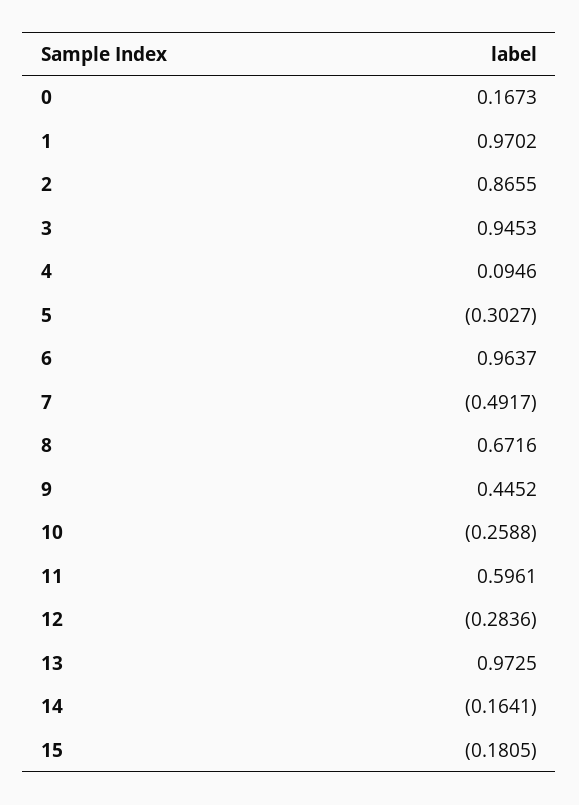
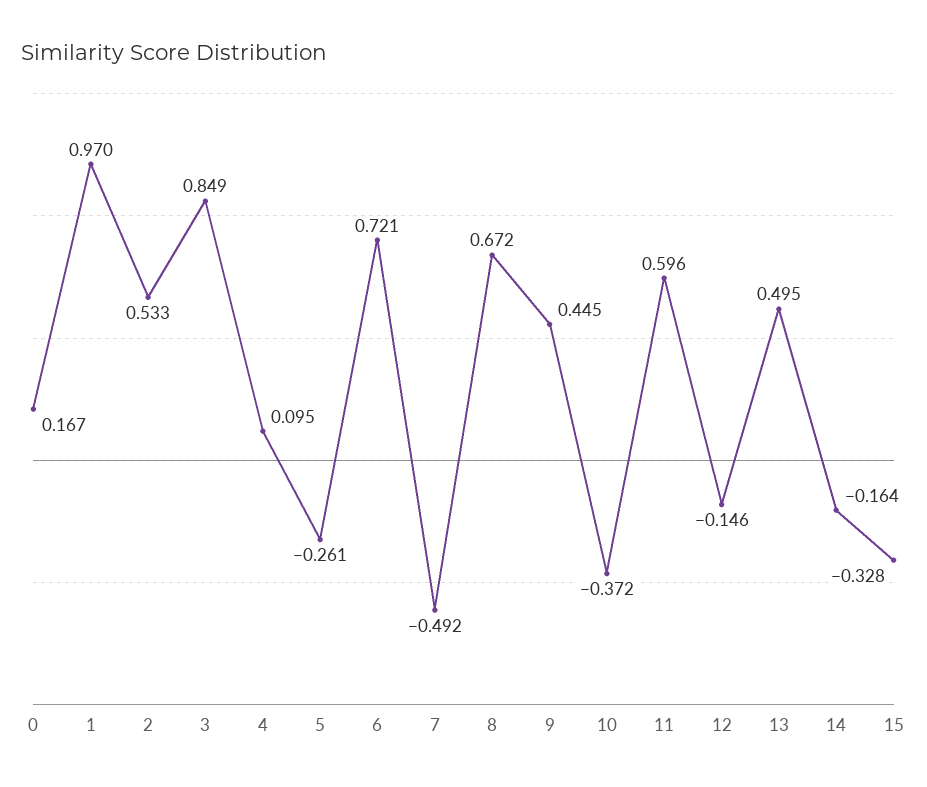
2: 0.8655 -> 0.533
3: 0.9453 -> 0.849
5: -0.3027 -> -0.261
6: 0.9637 -> 0.721
10: -0.2588 -> -0.372
12: -0.2836 -> -0.146
13: 0.9725 -> 0.495
15: -0.1805 -> -0.328

